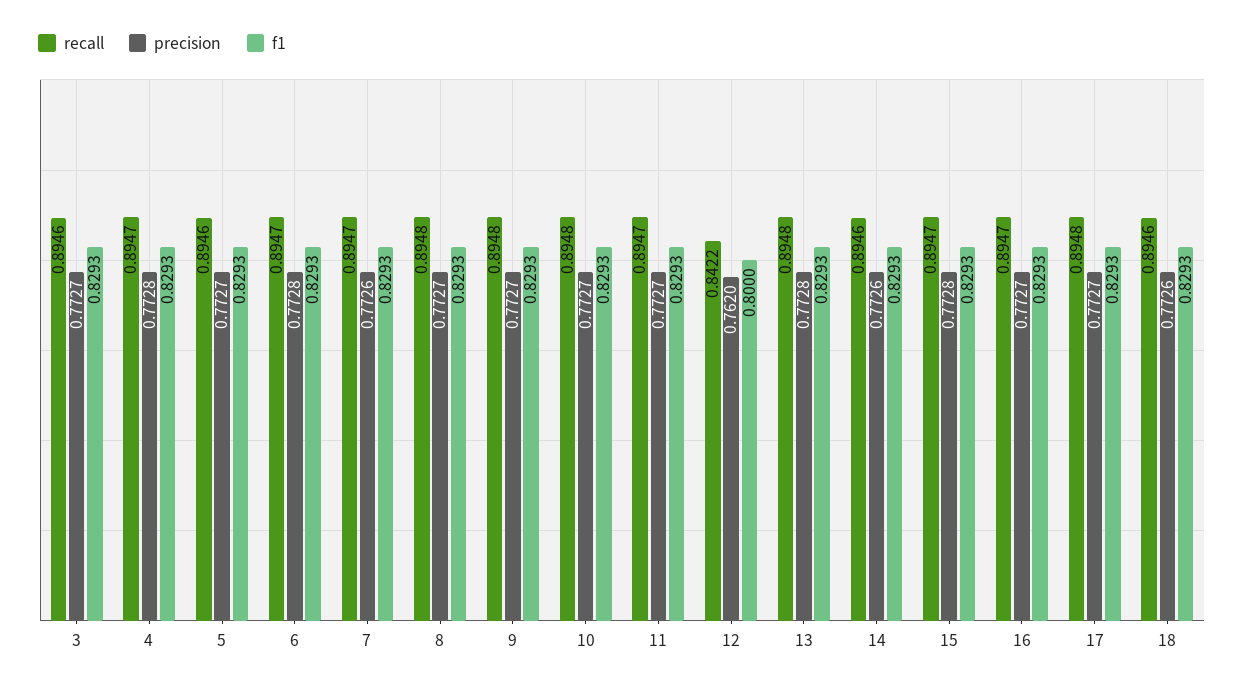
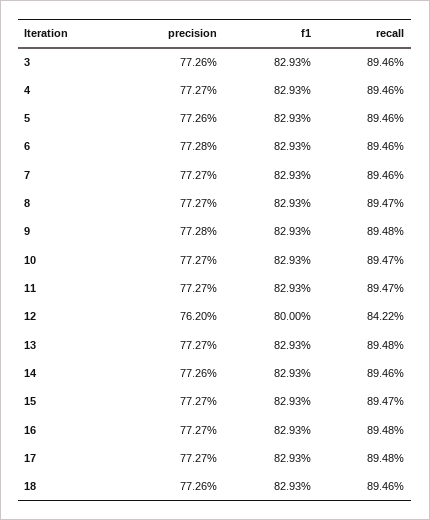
precision, 3: 0.7727 -> 0.7726
recall, 4: 0.8947 -> 0.8946
precision, 4: 0.7728 -> 0.7727
precision, 5: 0.7727 -> 0.7726
recall, 6: 0.8947 -> 0.8946
recall, 7: 0.8947 -> 0.8946
precision, 7: 0.7726 -> 0.7727
recall, 8: 0.8948 -> 0.8947
precision, 9: 0.7727 -> 0.7728
recall, 10: 0.8948 -> 0.8947
precision, 13: 0.7728 -> 0.7727
precision, 15: 0.7728 -> 0.7727
recall, 16: 0.8947 -> 0.8948

